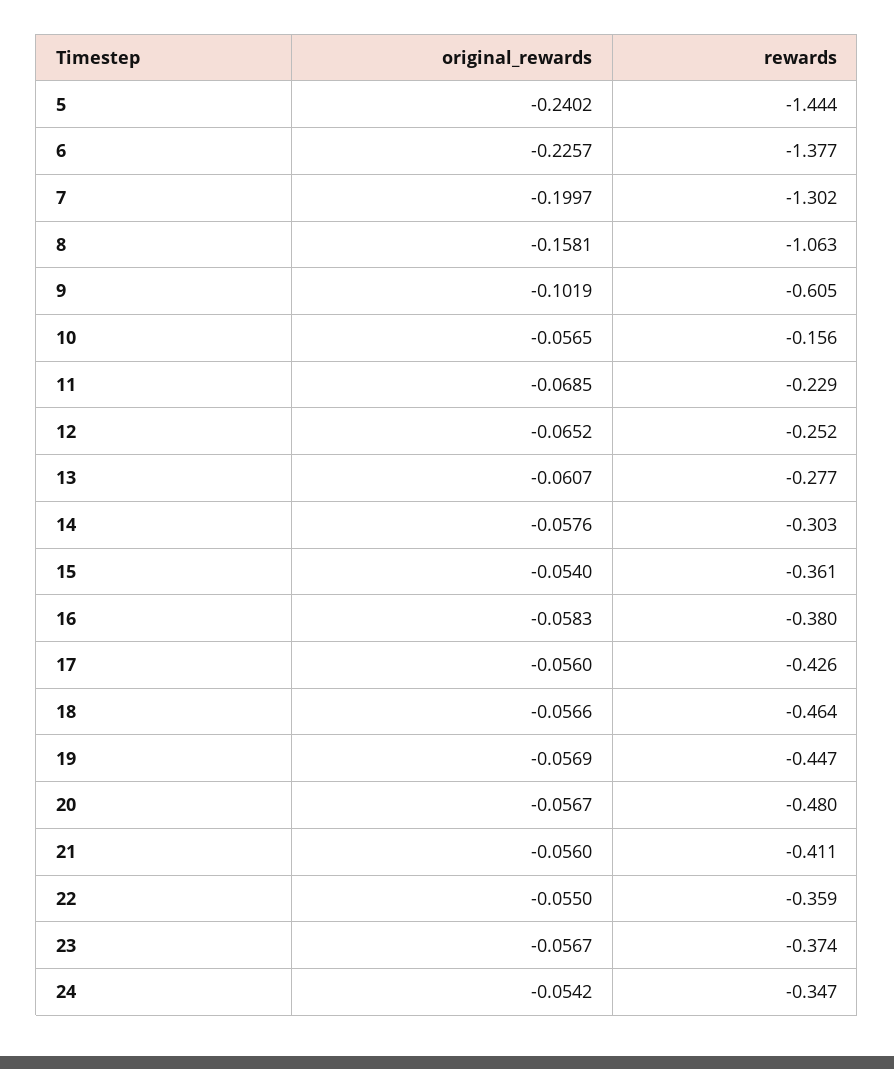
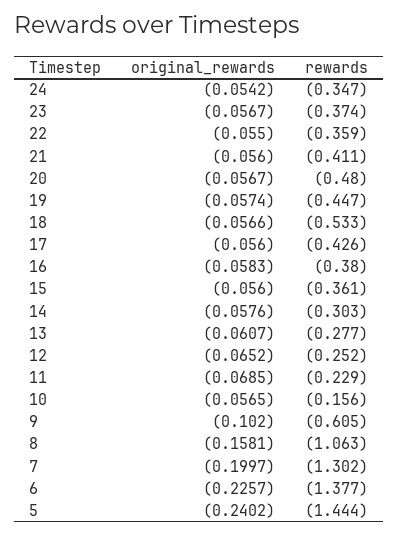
original_rewards, 9: -0.1019 -> -0.102
original_rewards, 15: -0.054 -> -0.056
rewards, 18: -0.464 -> -0.533
original_rewards, 19: -0.0569 -> -0.0574

